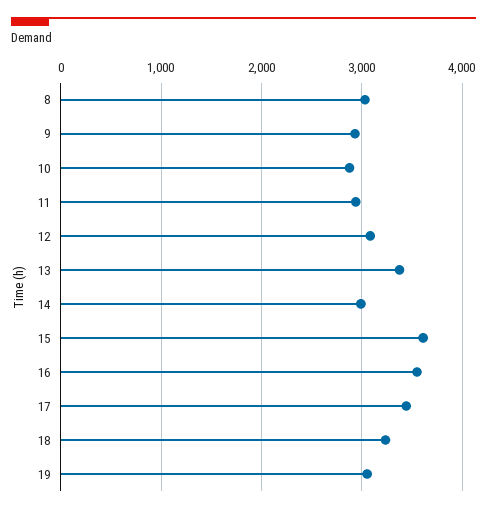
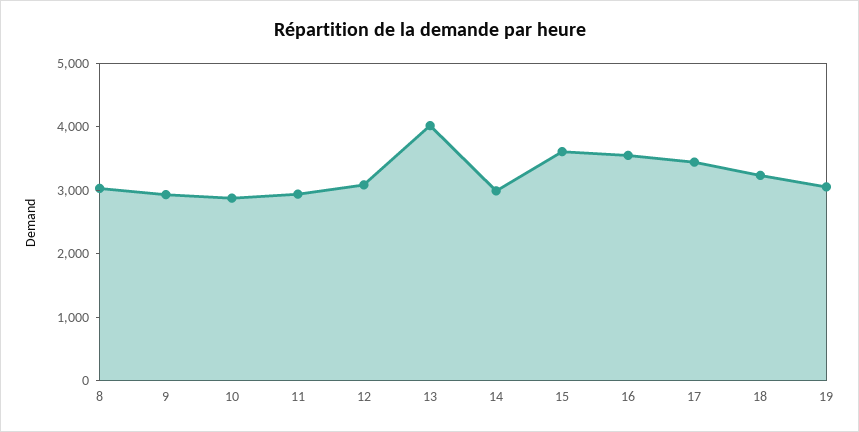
13: 3400 -> 4000

